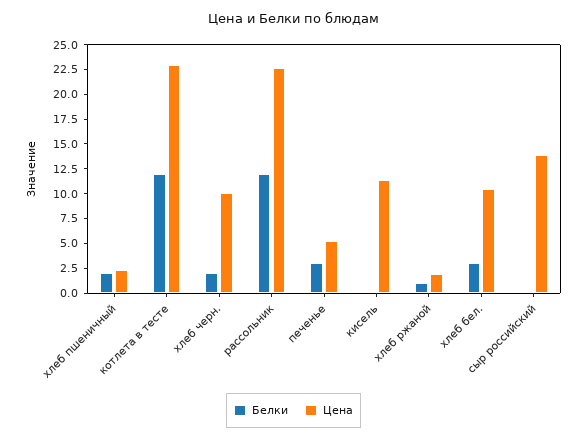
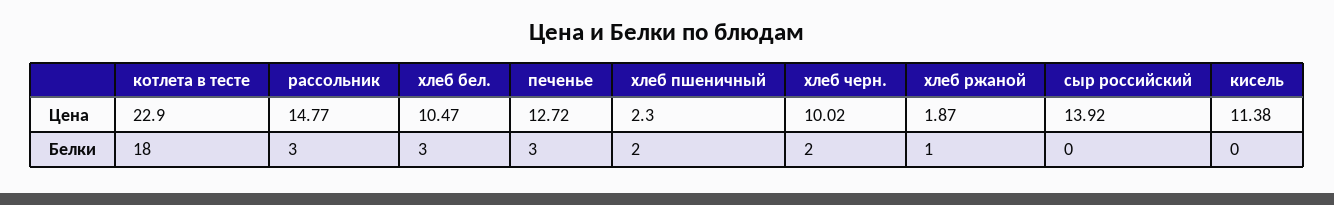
Белки, котлета в тесте: 12.5 -> 18
Белки, рассольник: 12.5 -> 3
Цена, рассольник: 22.5 -> 14.77
Цена, печенье: 5 -> 12.72

